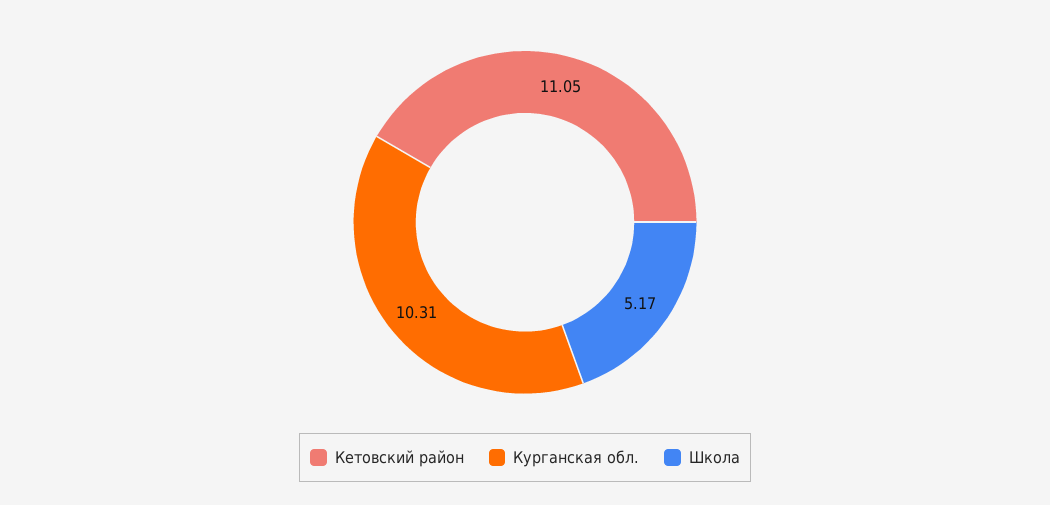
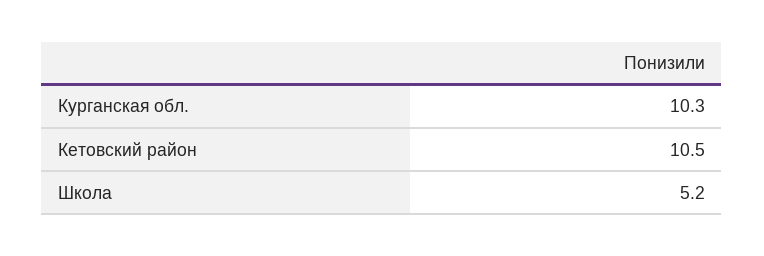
Кетовский район: 11.05 -> 10.5

